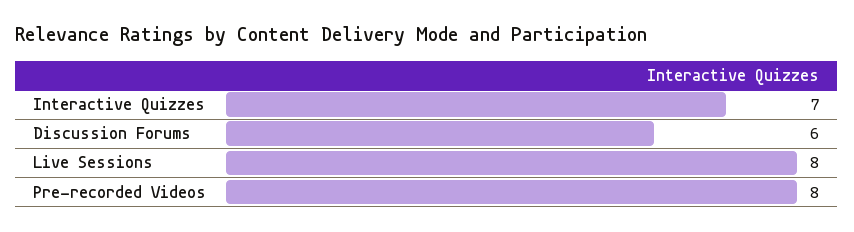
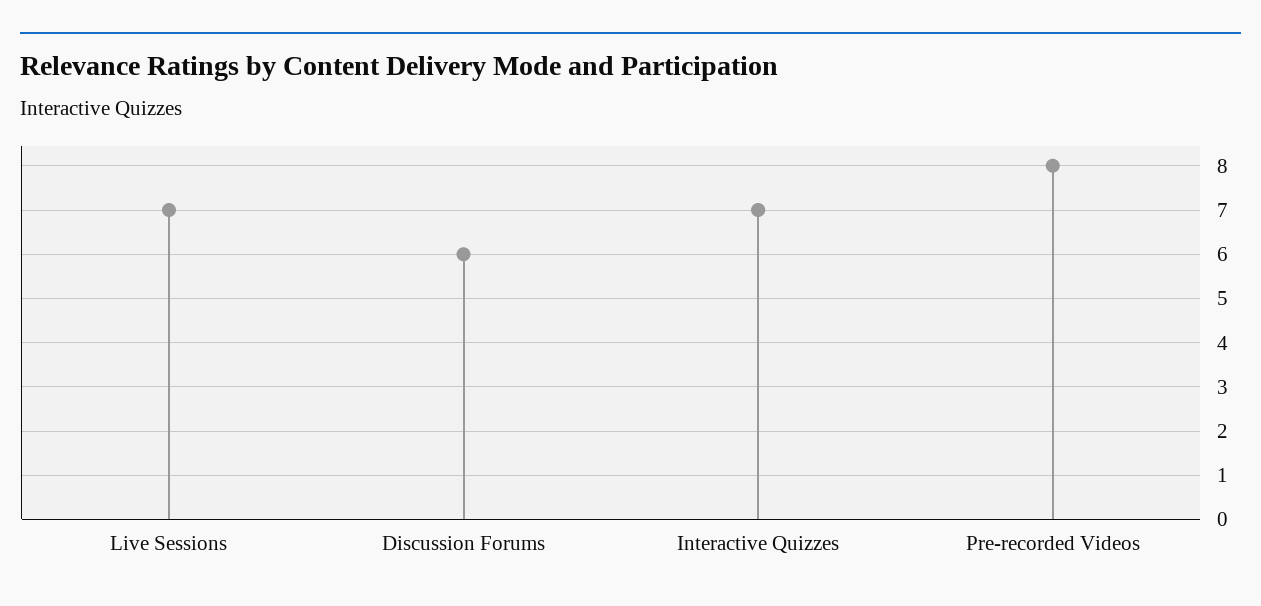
Live Sessions: 8 -> 7

